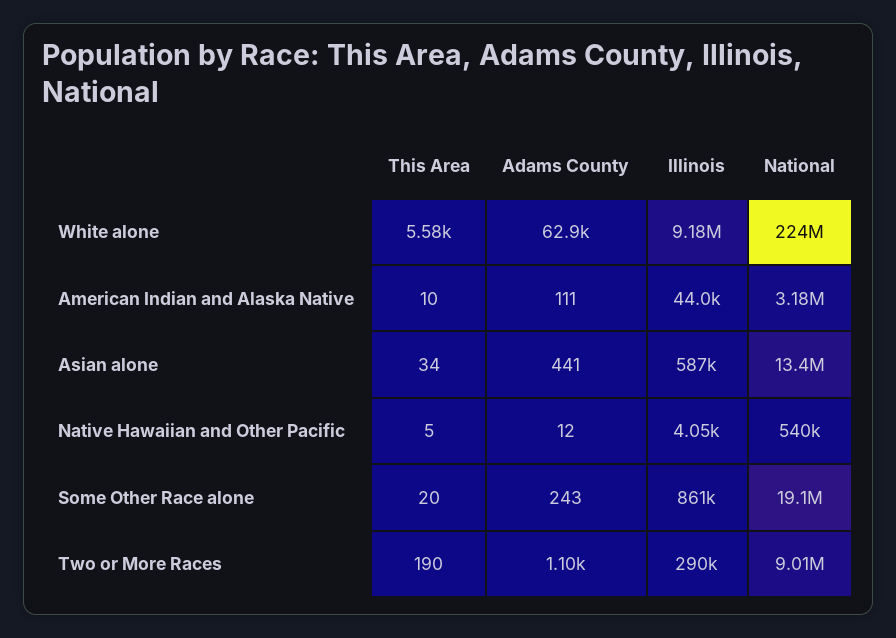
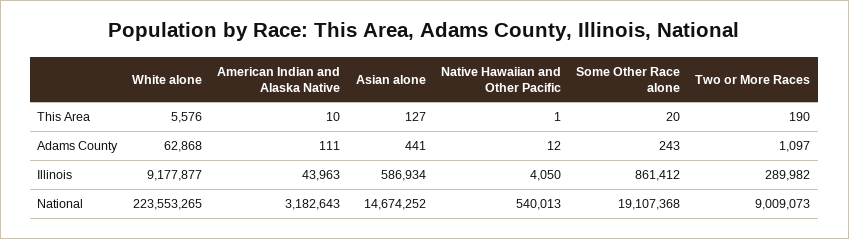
This Area, Asian alone: 34 -> 127
National, Asian alone: 13400000 -> 14674252
This Area, Native Hawaiian and Other Pacific: 5 -> 1

